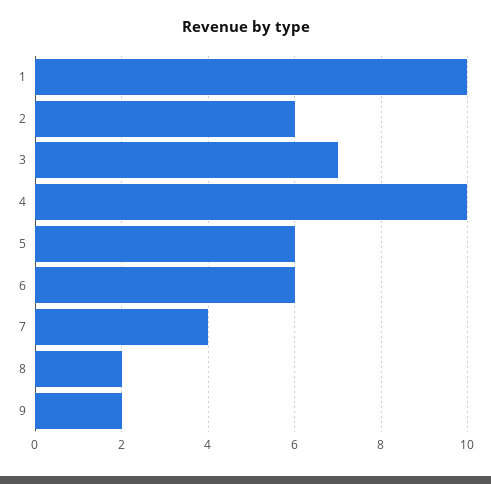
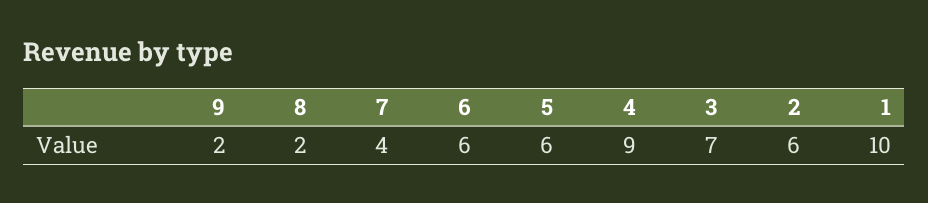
4: 10 -> 9

